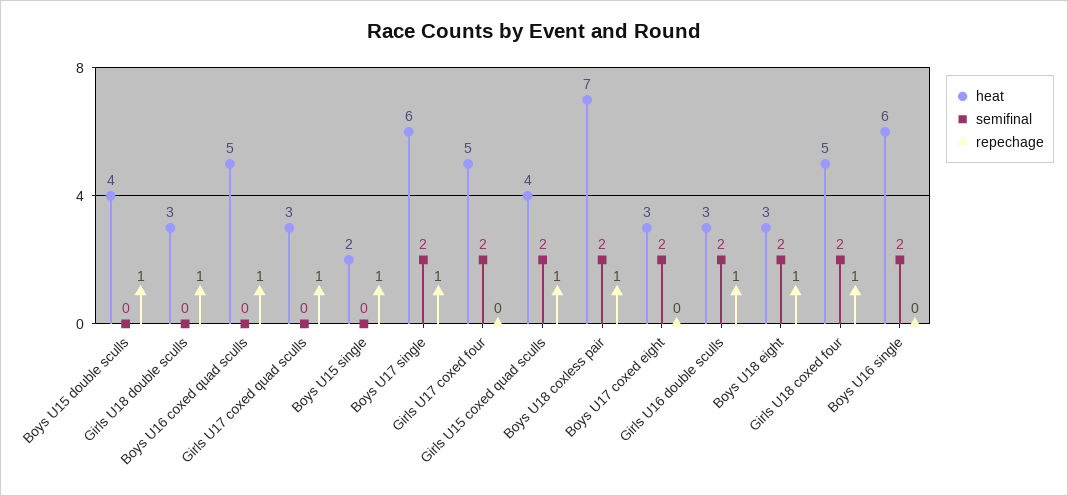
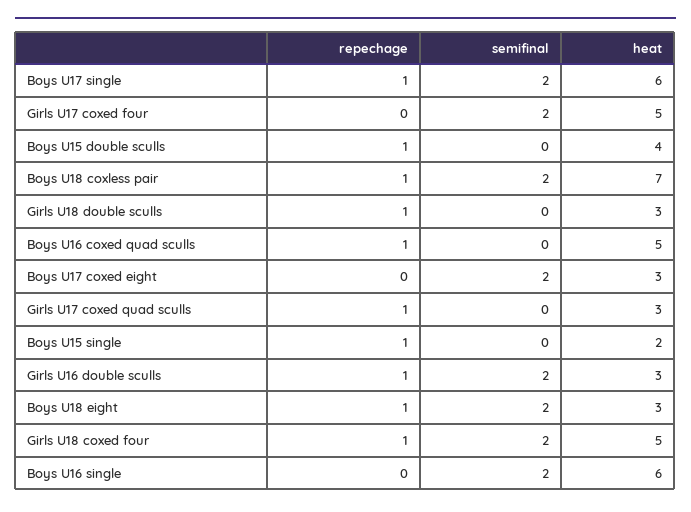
heat, Girls U15 coxed quad sculls: 4 -> none
semifinal, Girls U15 coxed quad sculls: 2 -> none
repechage, Girls U15 coxed quad sculls: 1 -> none

